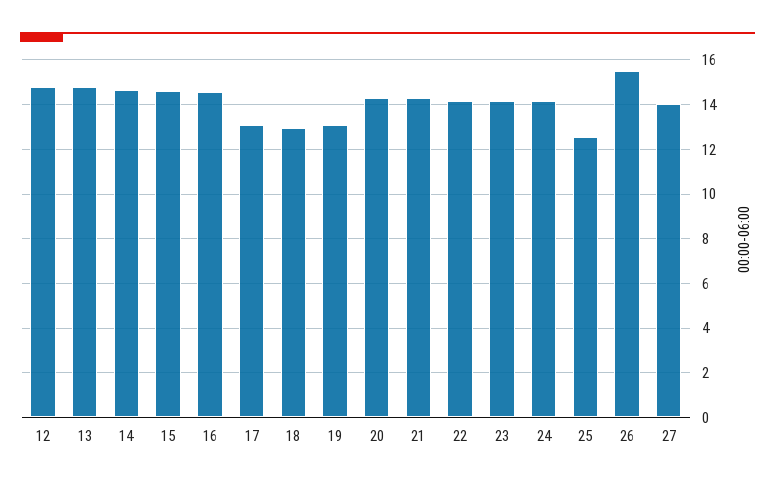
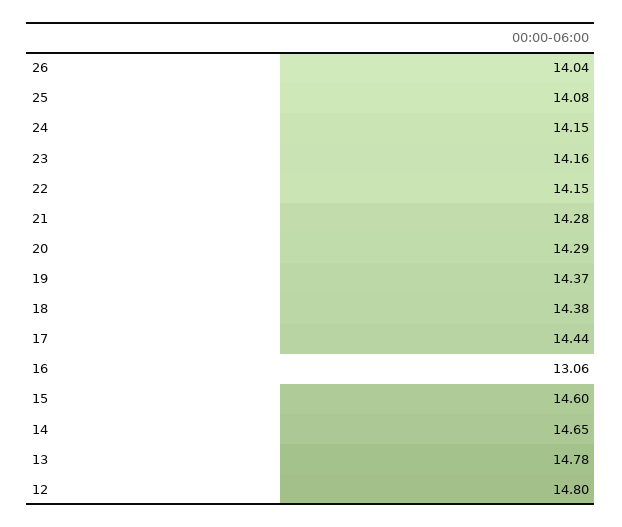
16: 14.5 -> 13.06
17: 13 -> 14.44
18: 13 -> 14.38
19: 13 -> 14.37
25: 12.5 -> 14.08
26: 15.5 -> 14.04
27: 14 -> none

